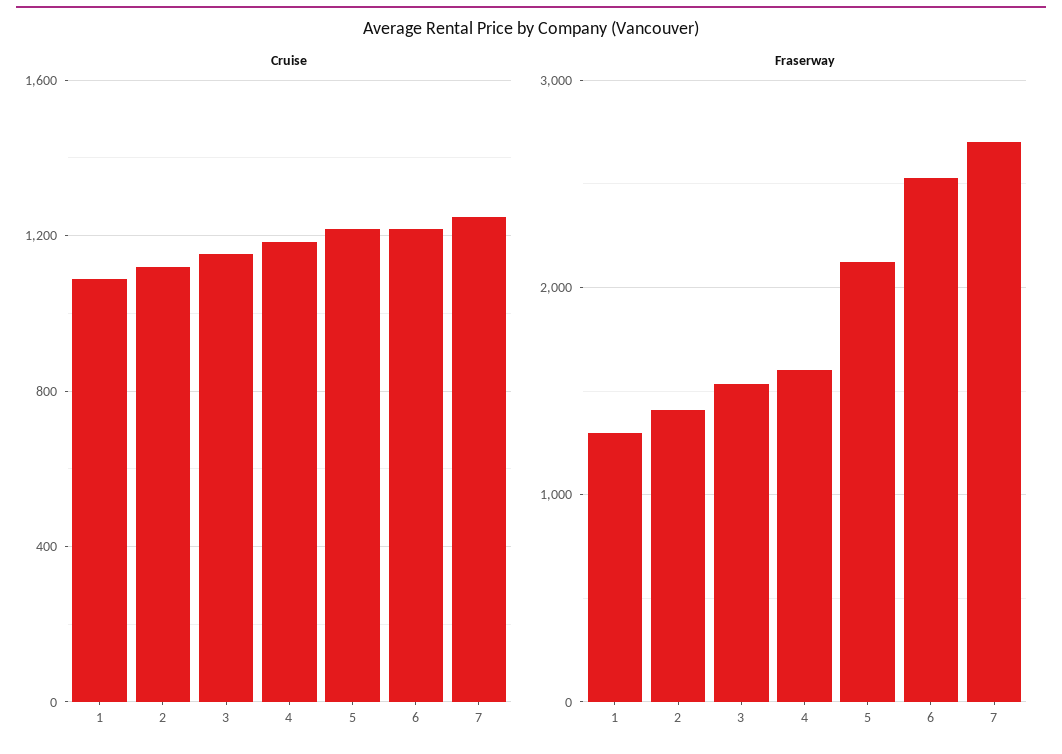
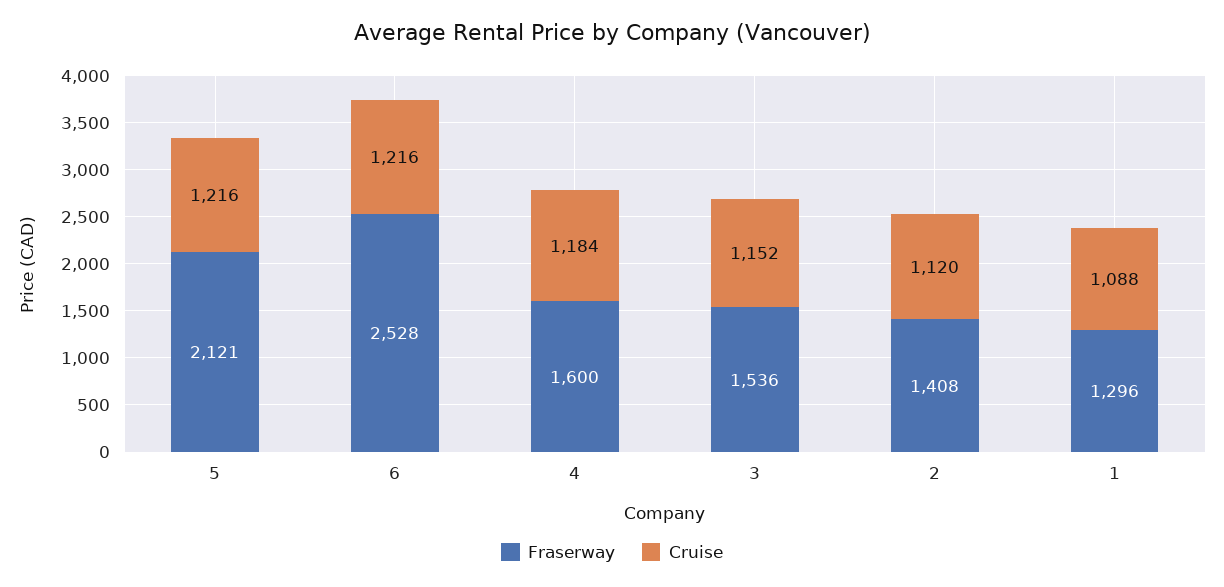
Cruise, 7: 1250 -> none
Fraserway, 7: 2700 -> none

